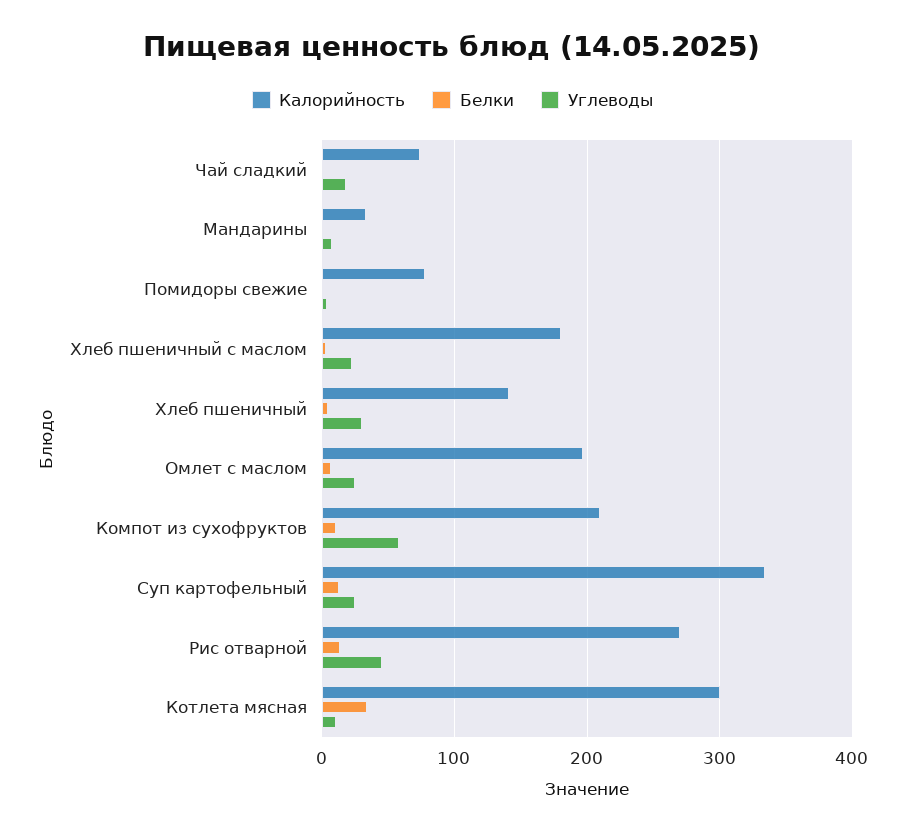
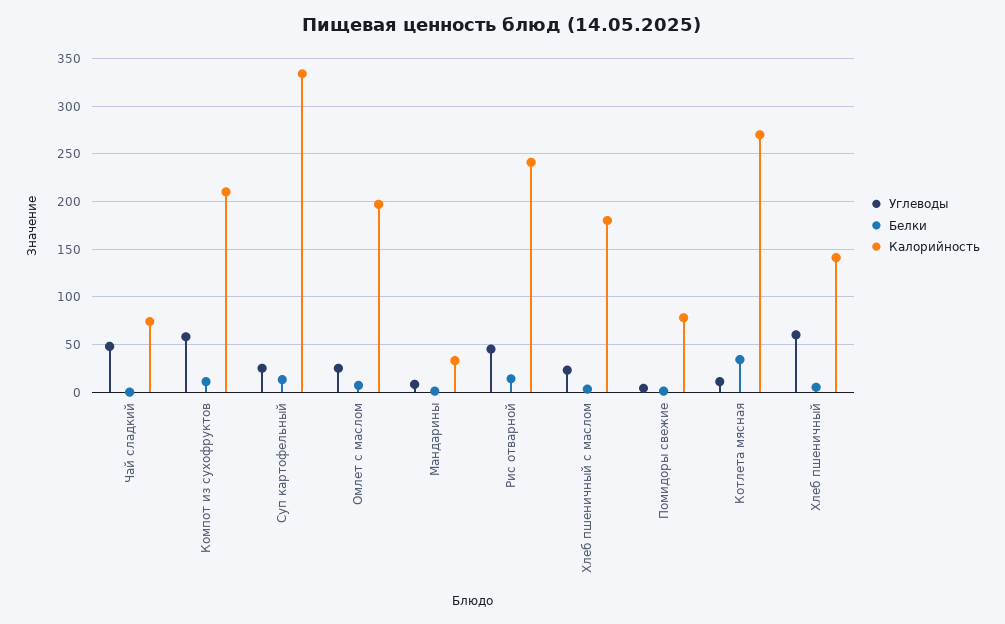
Углеводы, Чай сладкий: 20 -> 50
Углеводы, Хлеб пшеничный: 30 -> 60
Калорийность, Рис отварной: 270 -> 240
Калорийность, Котлета мясная: 300 -> 270

